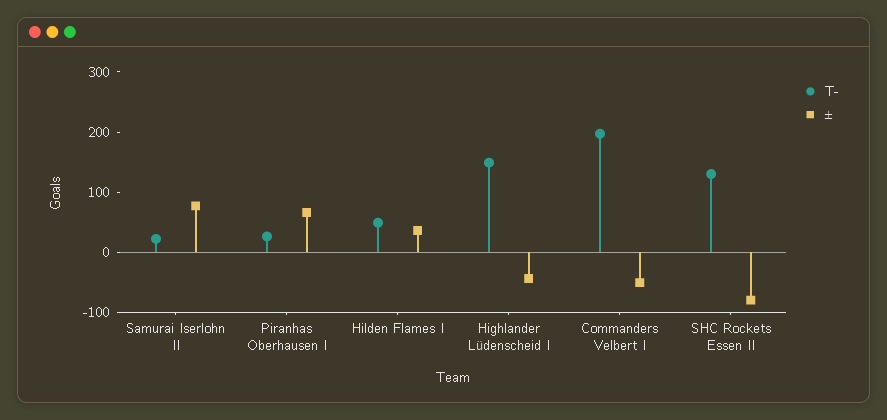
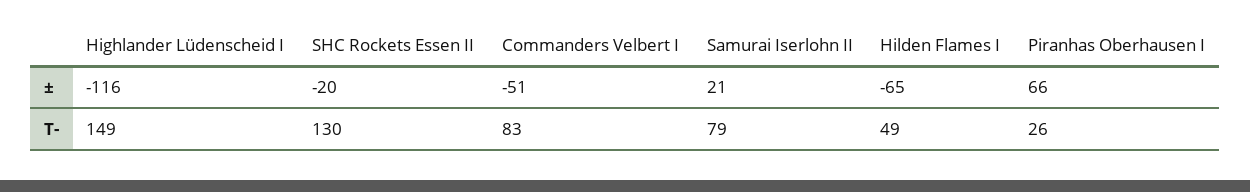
T-, Samurai Iserlohn II: 20 -> 79
±, Samurai Iserlohn II: 80 -> 21
±, Hilden Flames I: 40 -> -65
±, Highlander Lüdenscheid I: -40 -> -116
T-, Commanders Velbert I: 200 -> 83
±, SHC Rockets Essen II: -80 -> -20

